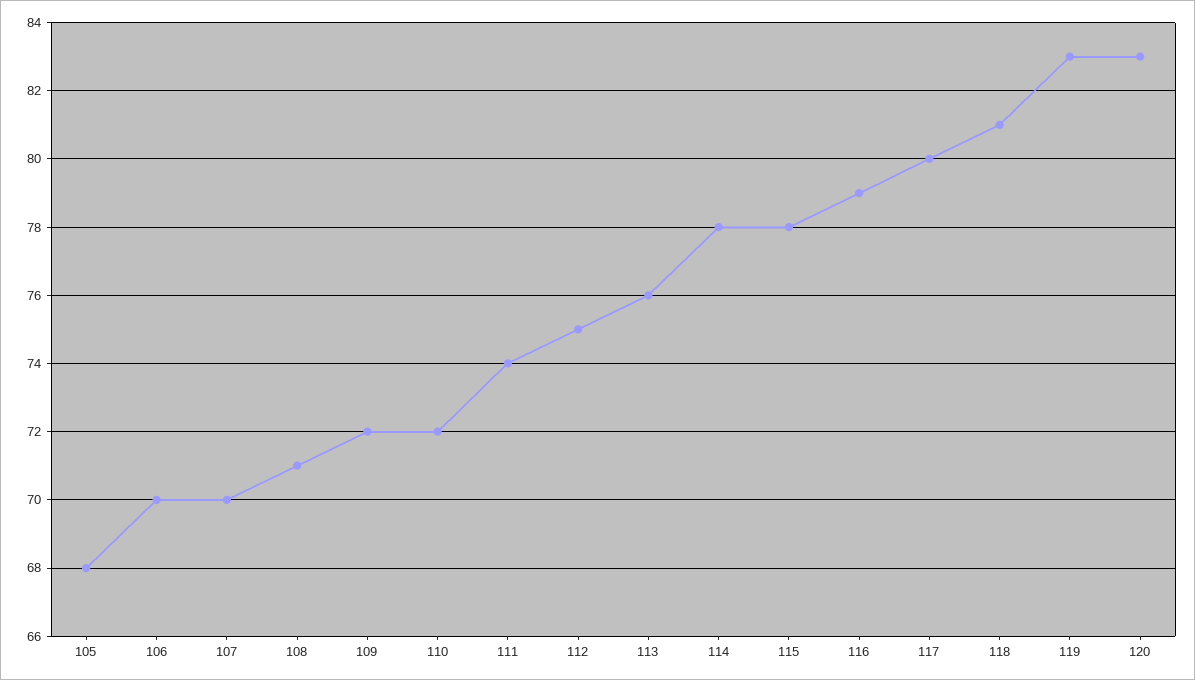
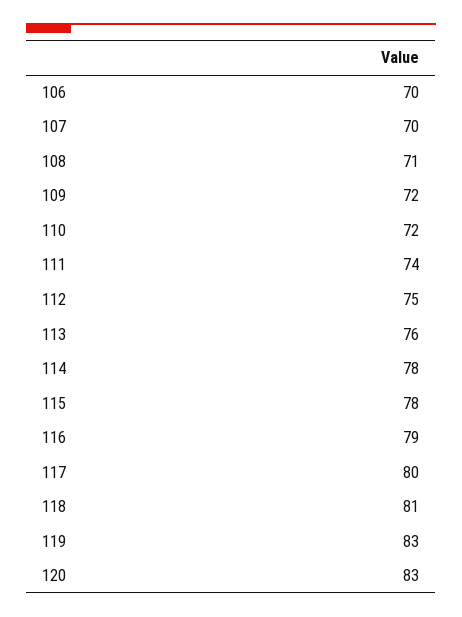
105: 68 -> none

